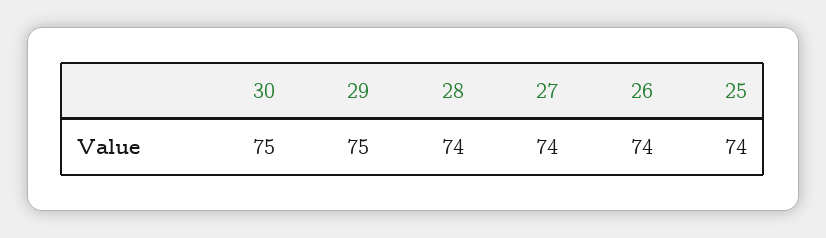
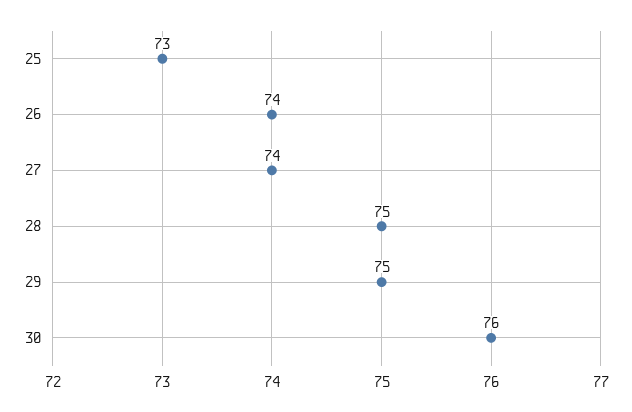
30: 75 -> 76
28: 74 -> 75
25: 74 -> 73

